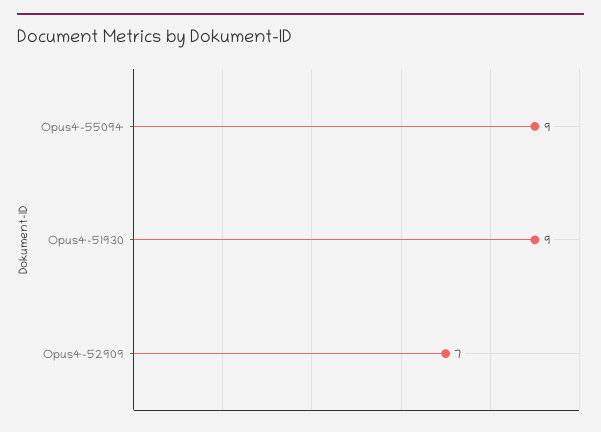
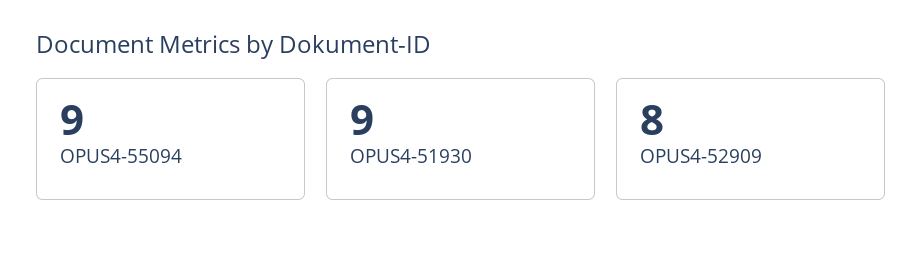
Opus4-52909: 7 -> 8

